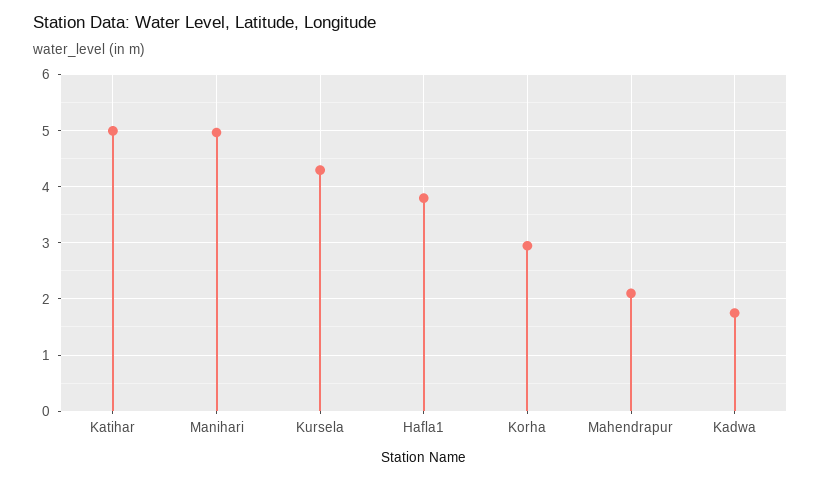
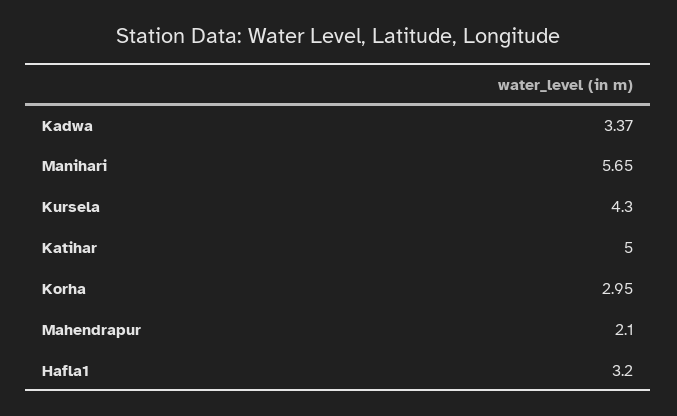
Manihari: 5 -> 5.65
Hafla1: 3.8 -> 3.2
Kadwa: 1.8 -> 3.37

